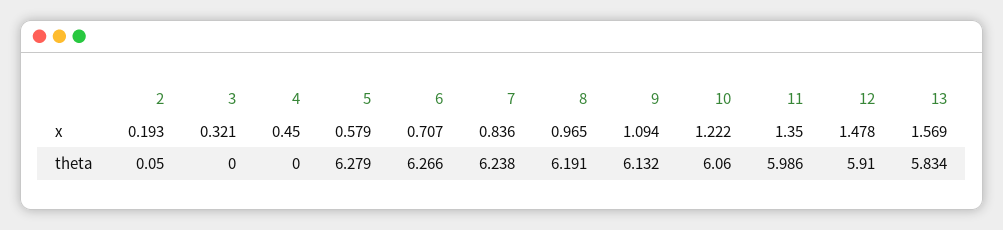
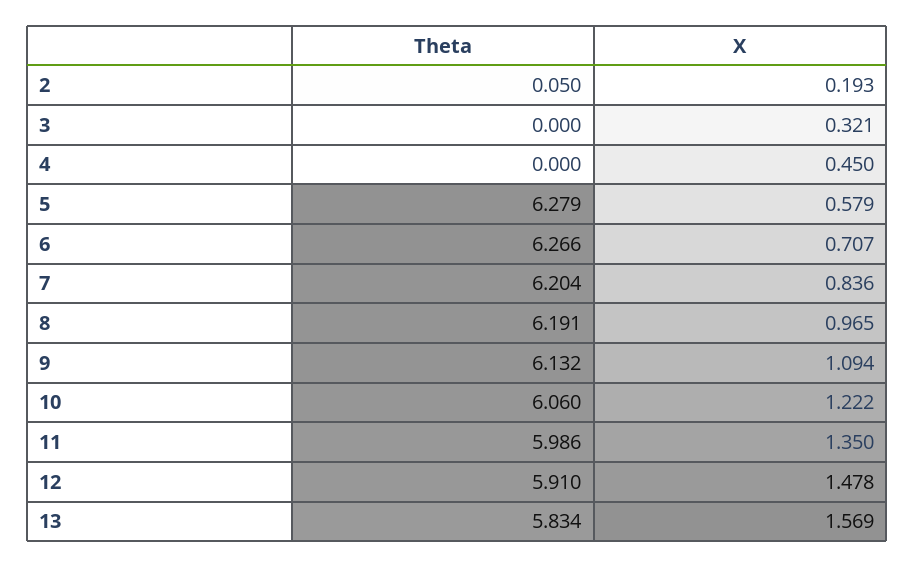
7, theta: 6.238 -> 6.204

